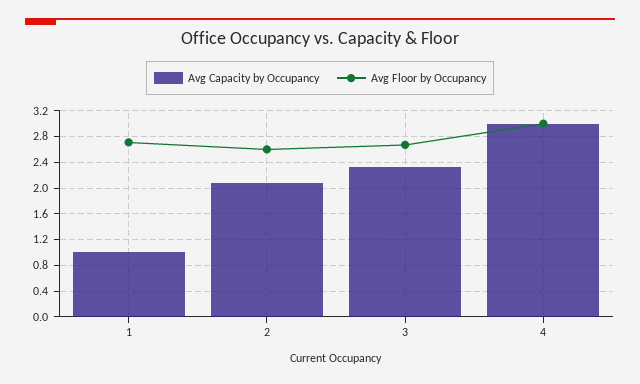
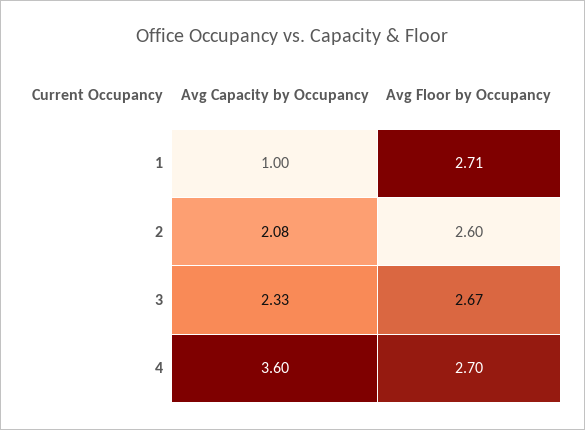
Avg Capacity by Occupancy, 4: 3 -> 3.6
Avg Floor by Occupancy, 4: 3 -> 2.7

